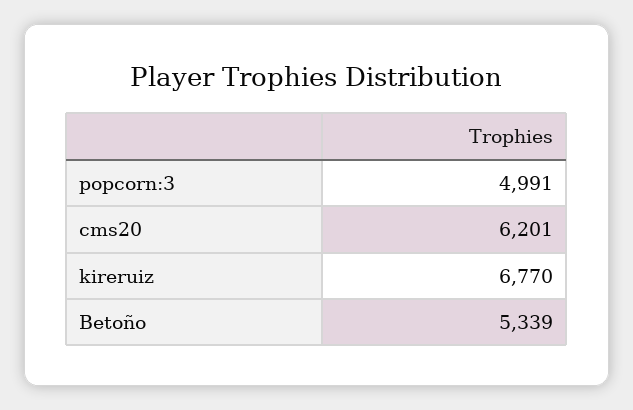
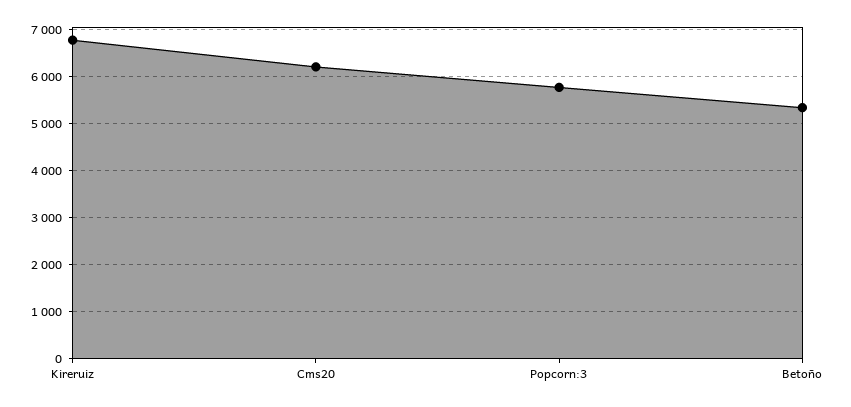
popcorn:3: 4991 -> 5800

